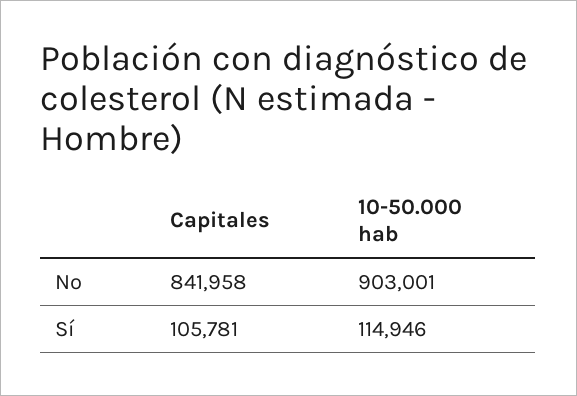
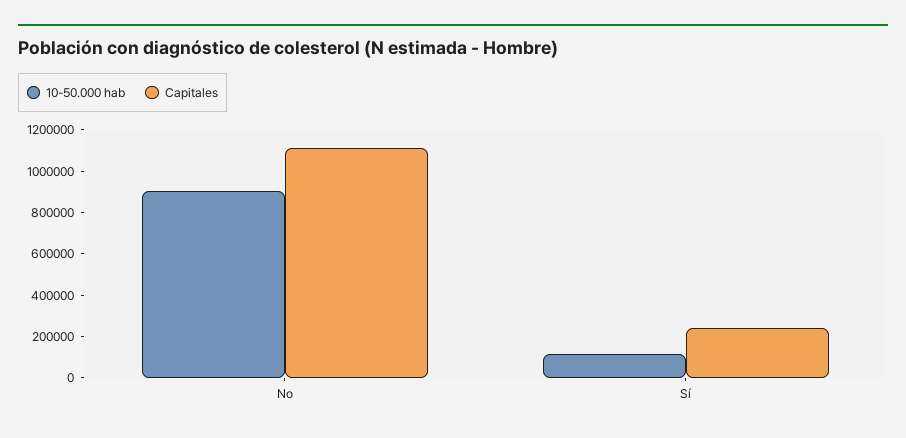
Capitales, No: 841958 -> 1100000
Capitales, Sí: 105781 -> 250000

